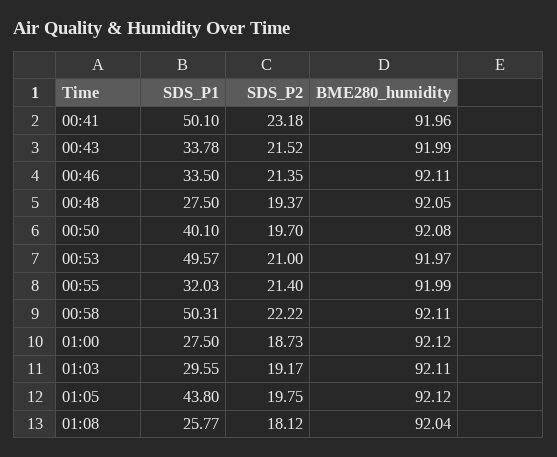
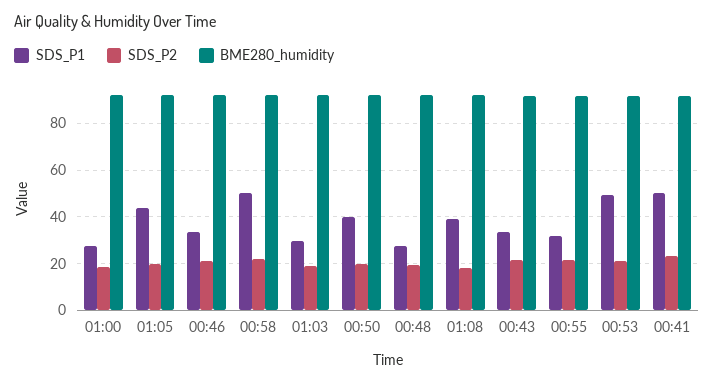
SDS_P1, 01:08: 25.77 -> 40

